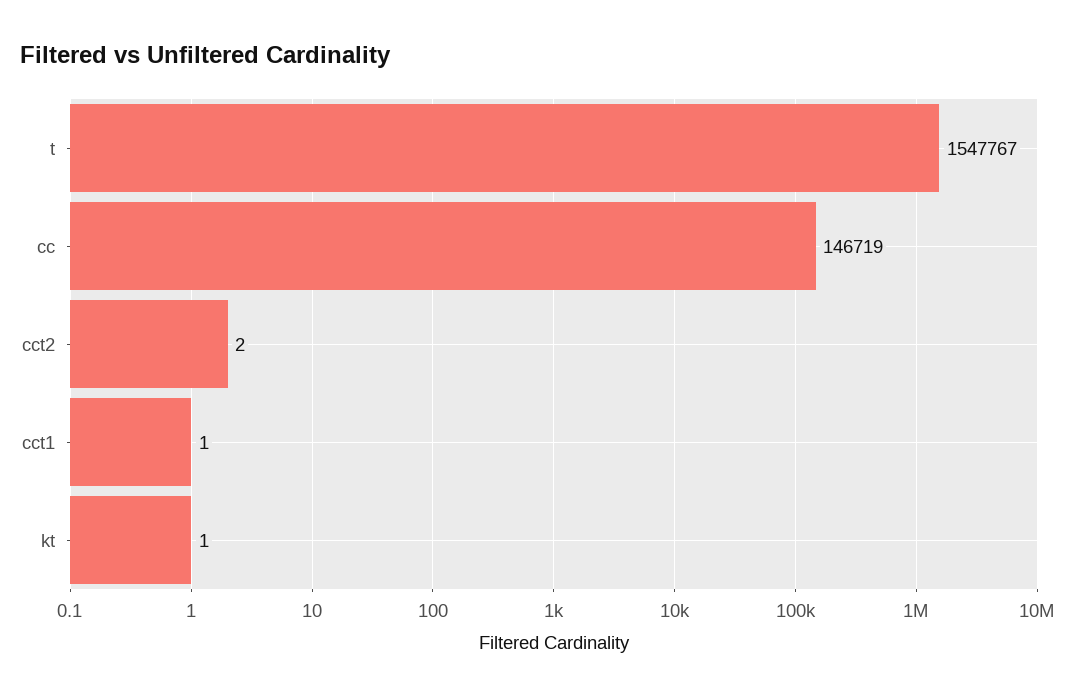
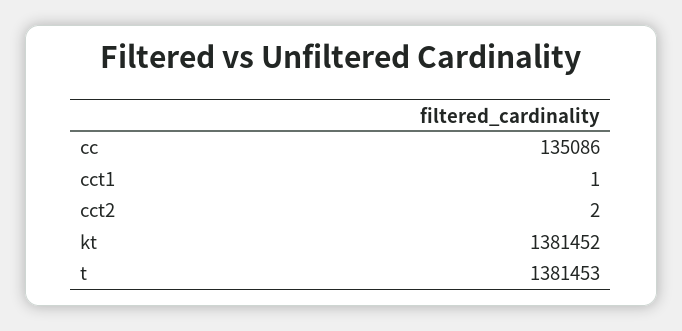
t: 1547767 -> 1381453
cc: 146719 -> 135086
kt: 1 -> 1381452

